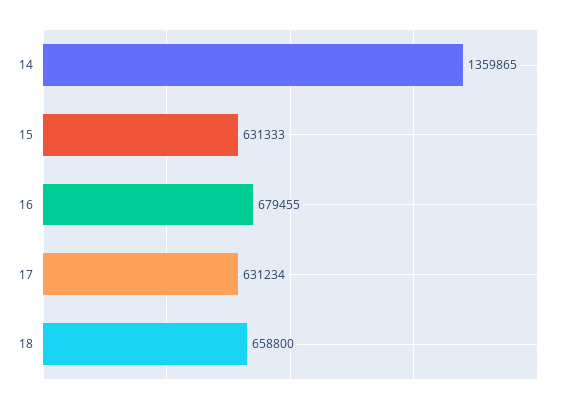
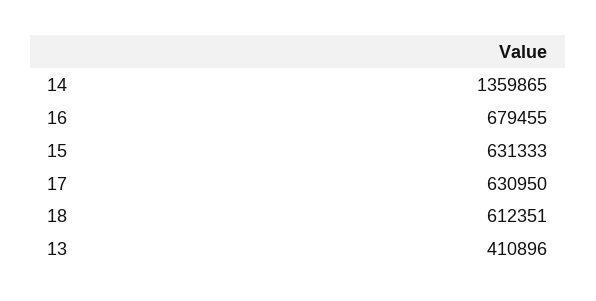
17: 631234 -> 630950
18: 658800 -> 612351
13: none -> 410896

